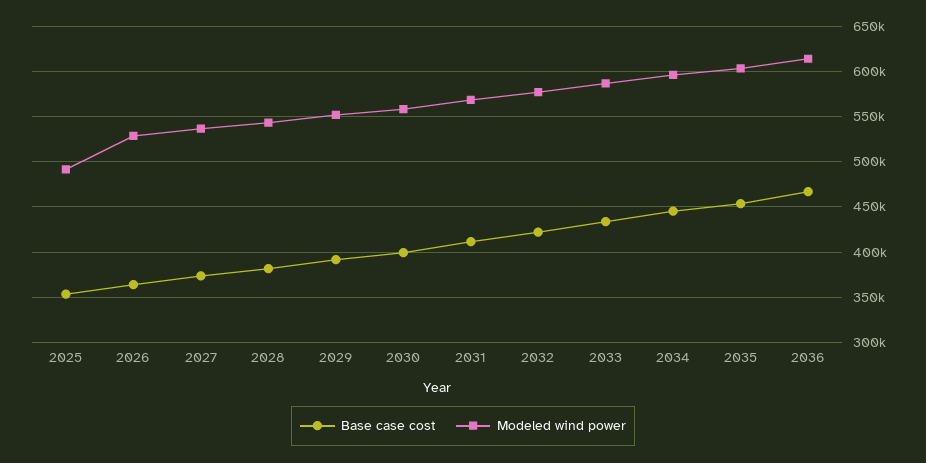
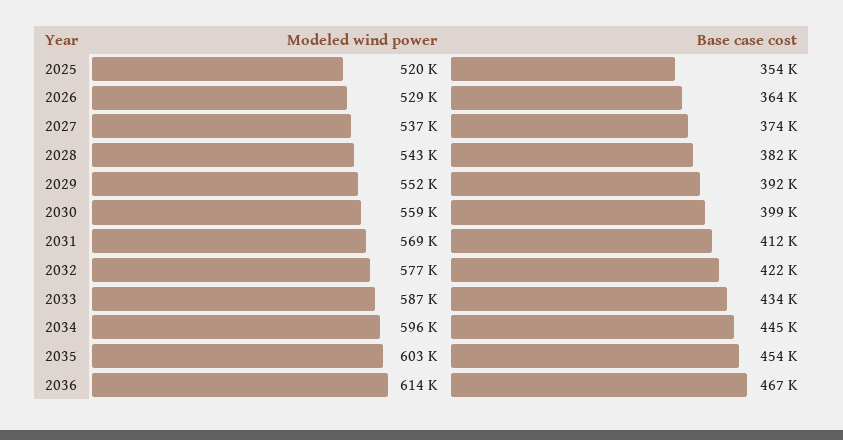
Modeled wind power, 2025: 490000 -> 520000

